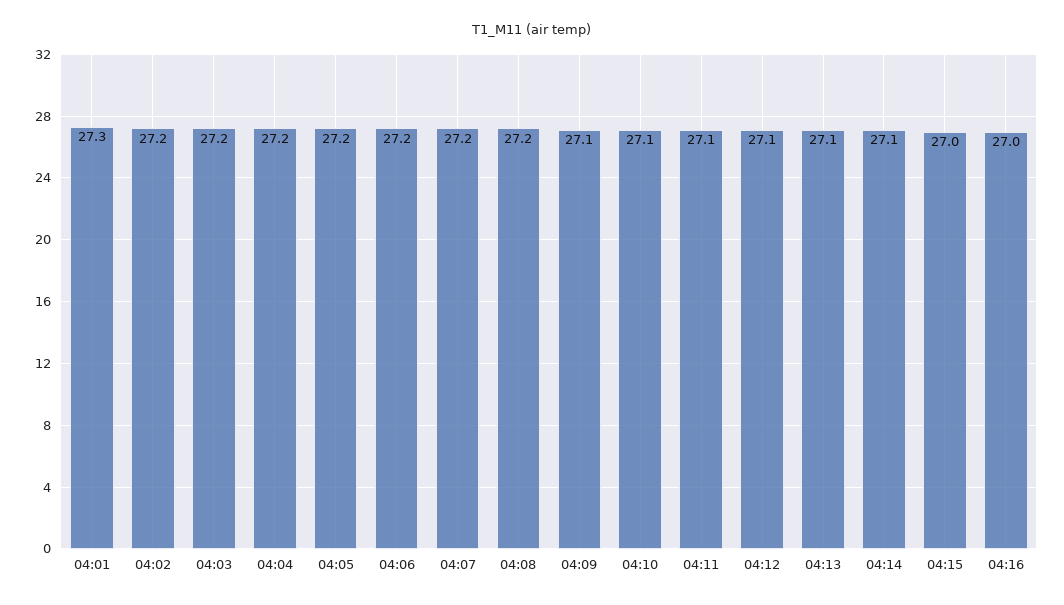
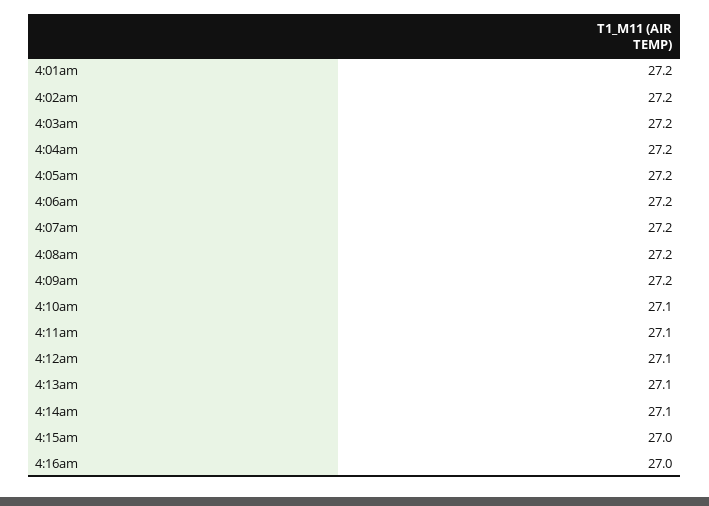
04:01: 27.3 -> 27.2
04:09: 27.1 -> 27.2

